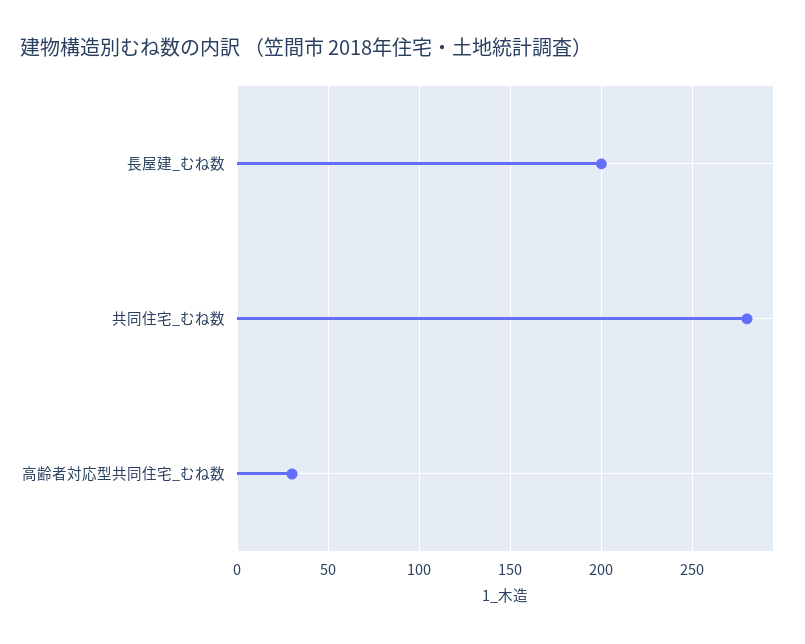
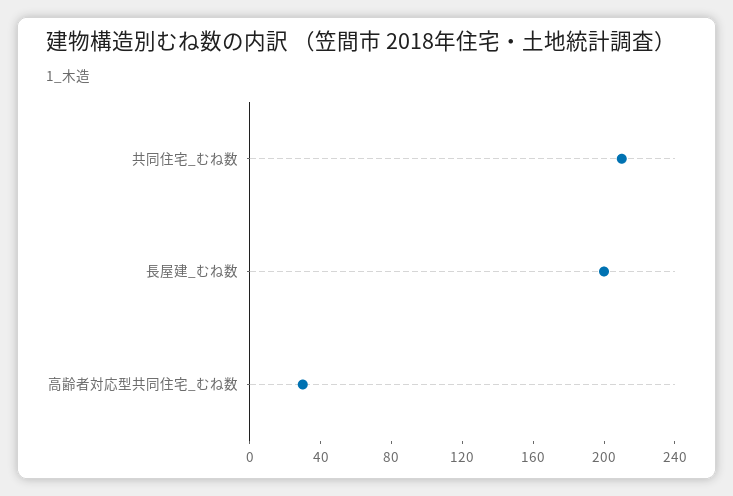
共同住宅_むね数: 280 -> 210

